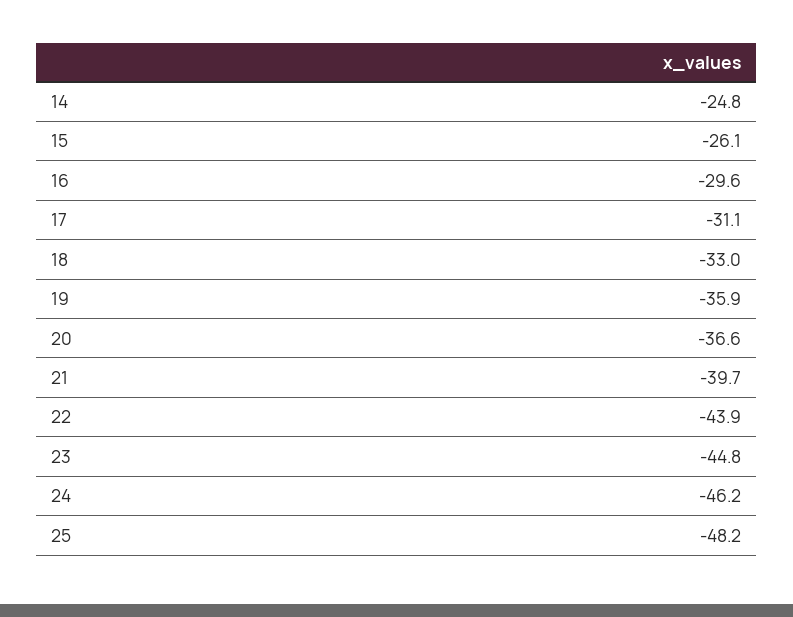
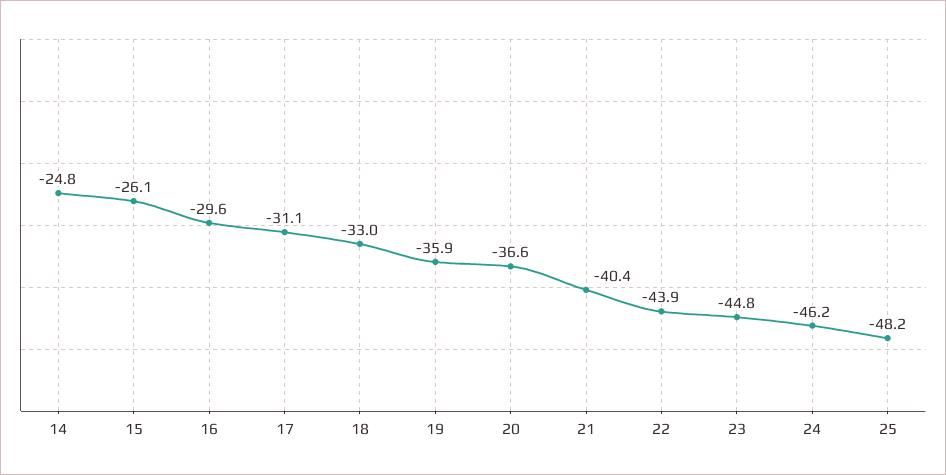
21: -39.7 -> -40.4

